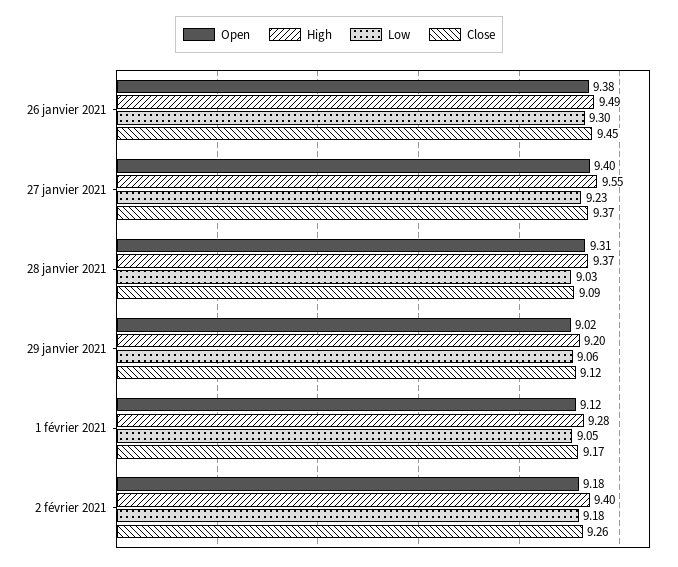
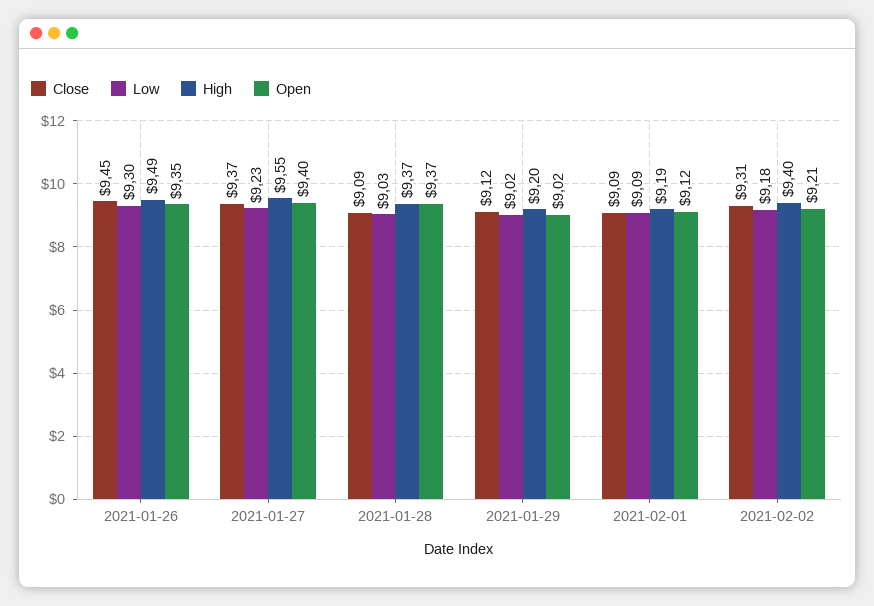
Open, 26 janvier 2021: 9.38 -> 9.35
Open, 28 janvier 2021: 9.31 -> 9.37
Low, 29 janvier 2021: 9.06 -> 9.02
High, 1 février 2021: 9.28 -> 9.19
Low, 1 février 2021: 9.05 -> 9.09
Close, 1 février 2021: 9.17 -> 9.09
Open, 2 février 2021: 9.18 -> 9.21
Close, 2 février 2021: 9.26 -> 9.31

